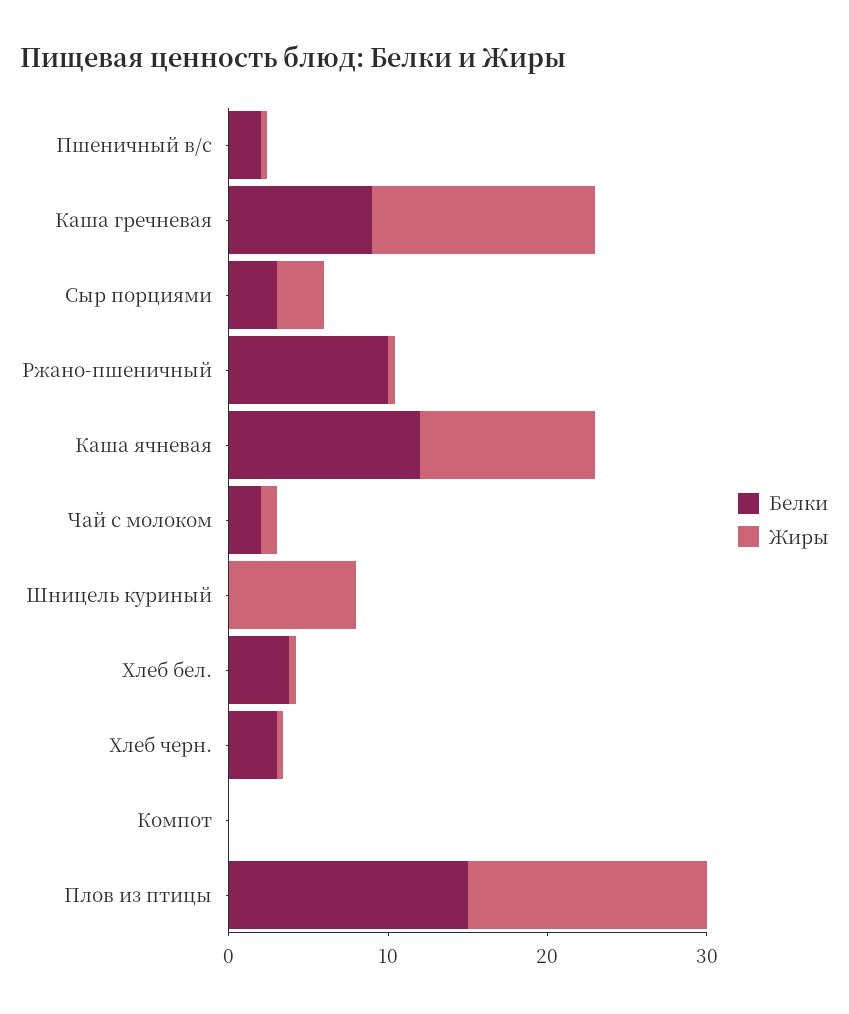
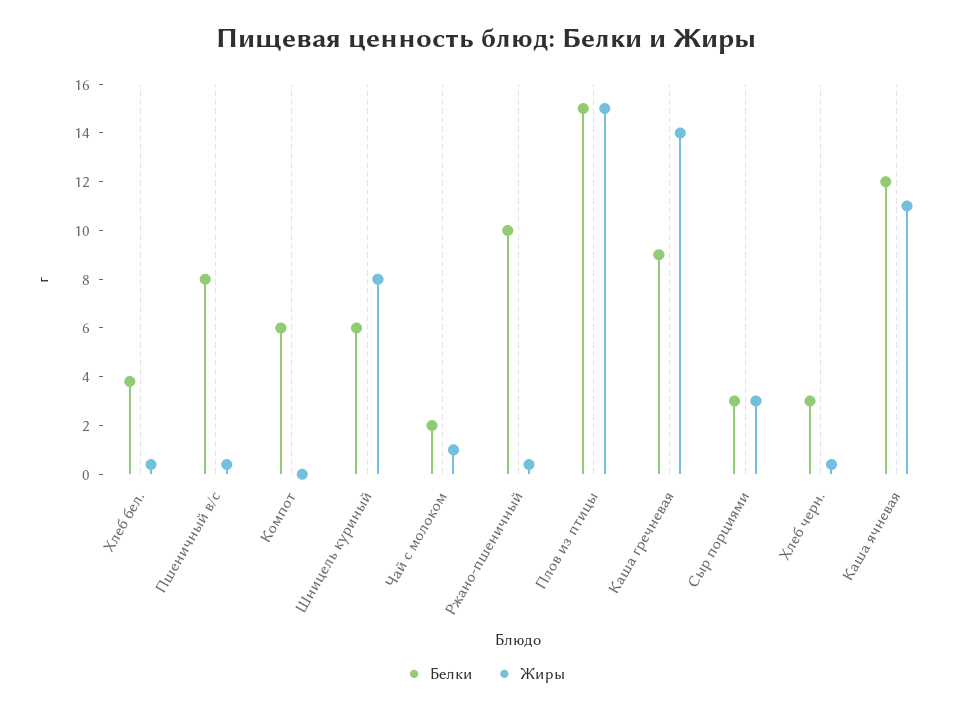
Белки, Пшеничный в/с: 2 -> 8
Белки, Шницель куриный: 0 -> 6
Белки, Компот: 0 -> 6

